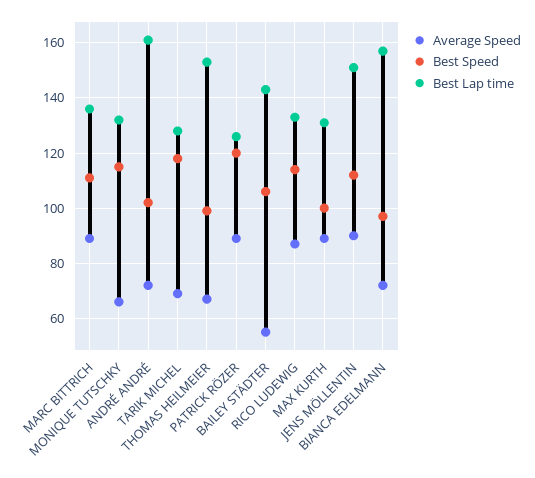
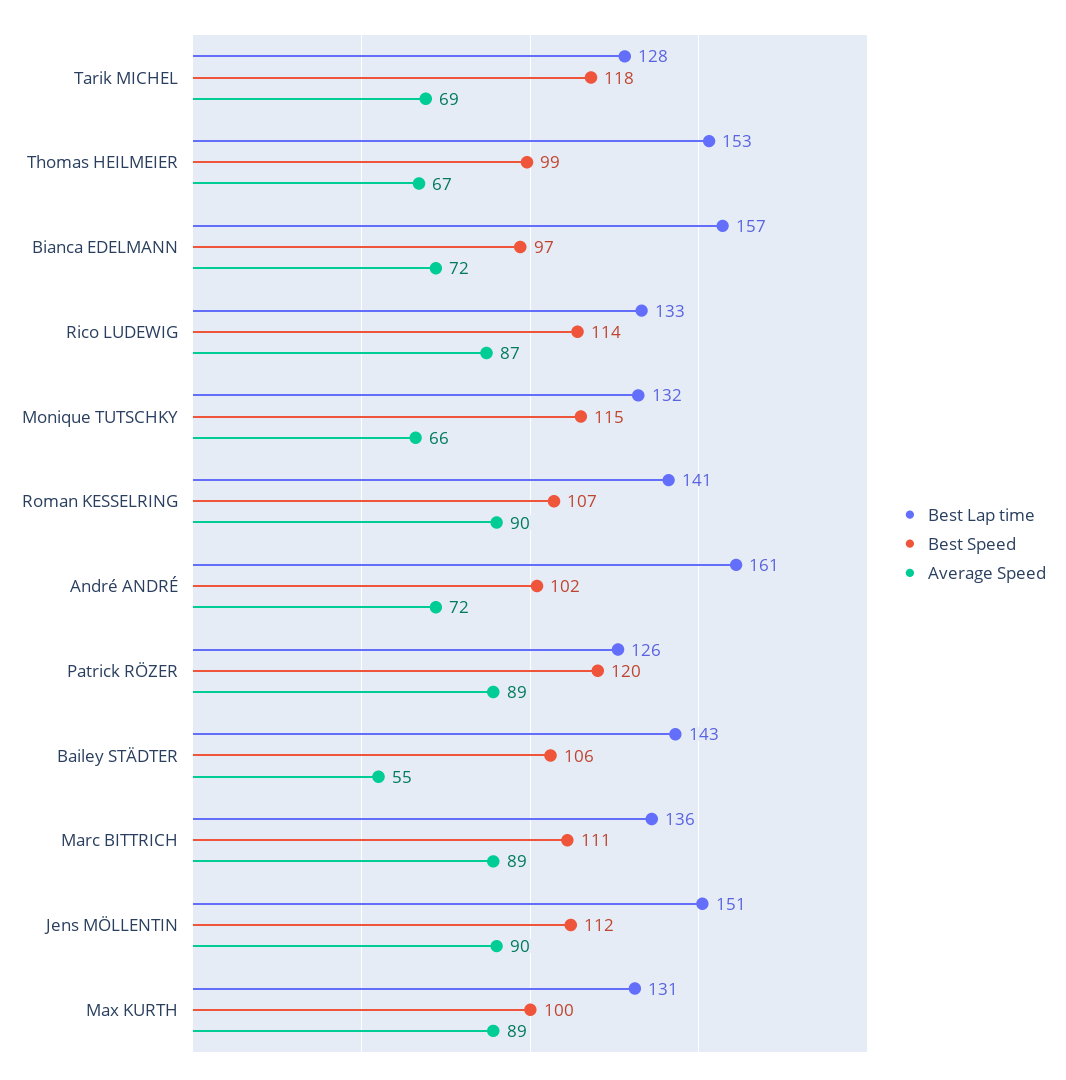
Best Lap time, Roman KESSELRING: none -> 141
Best Speed, Roman KESSELRING: none -> 107
Average Speed, Roman KESSELRING: none -> 90

